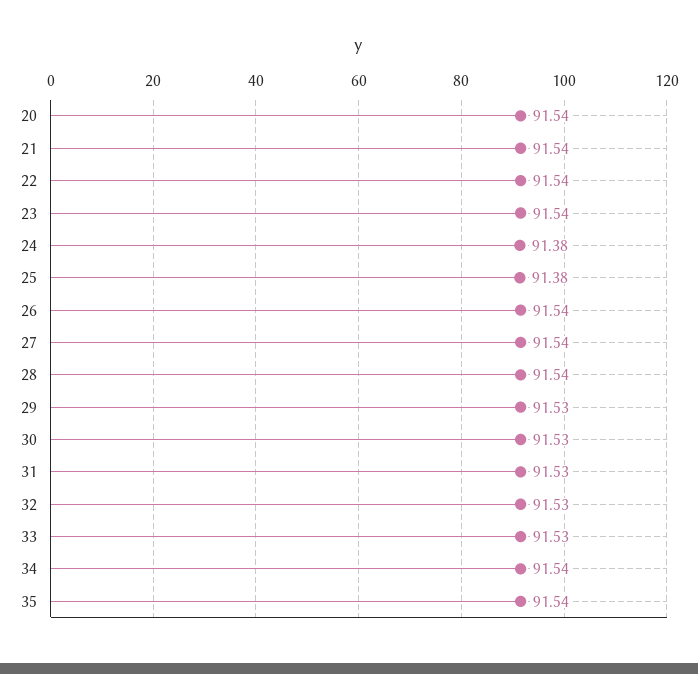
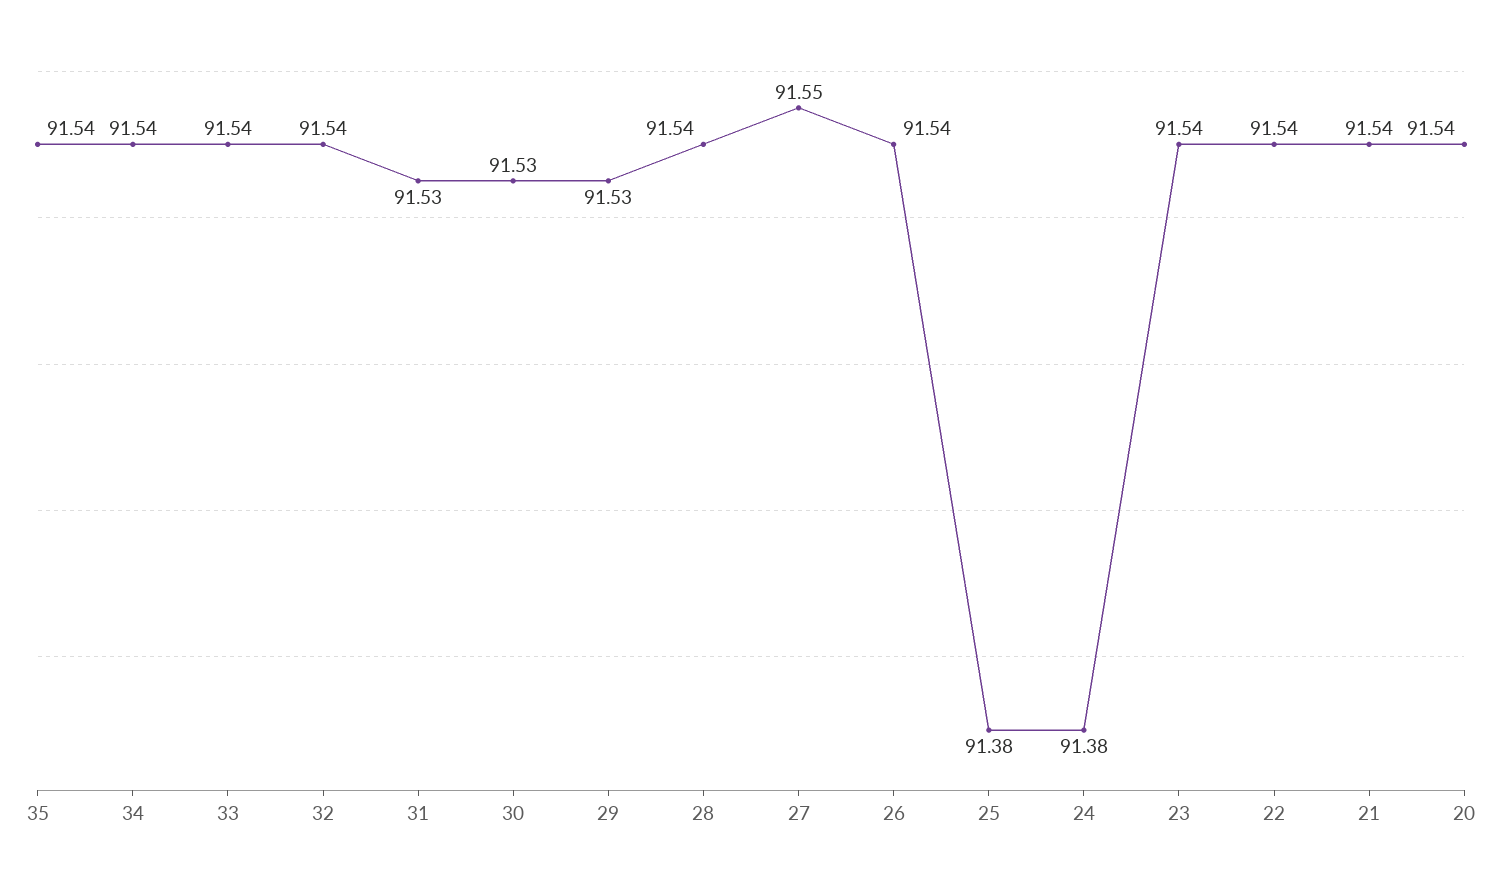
27: 91.54 -> 91.55
32: 91.53 -> 91.54
33: 91.53 -> 91.54

